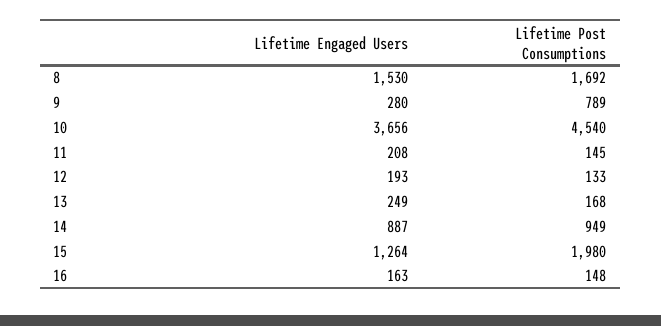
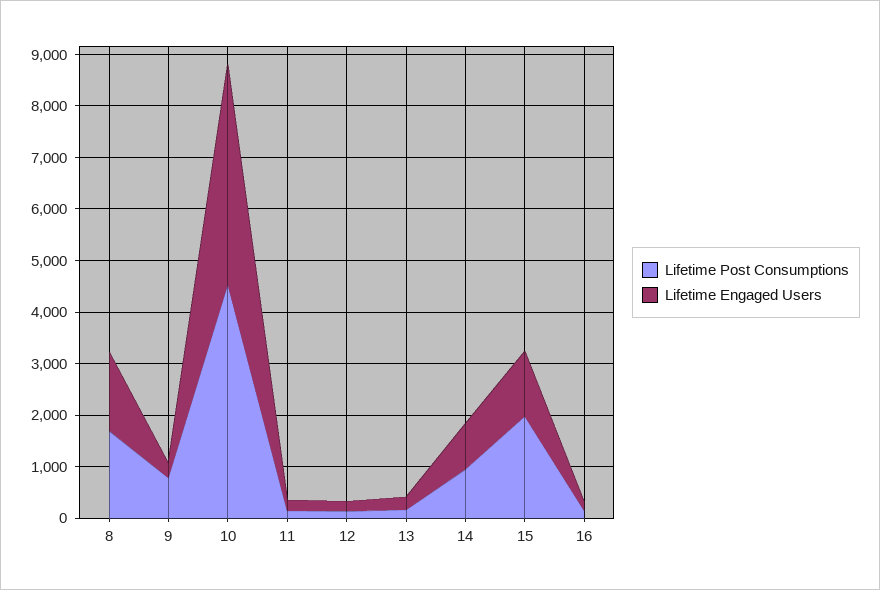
Lifetime Engaged Users, 10: 3656 -> 4200

